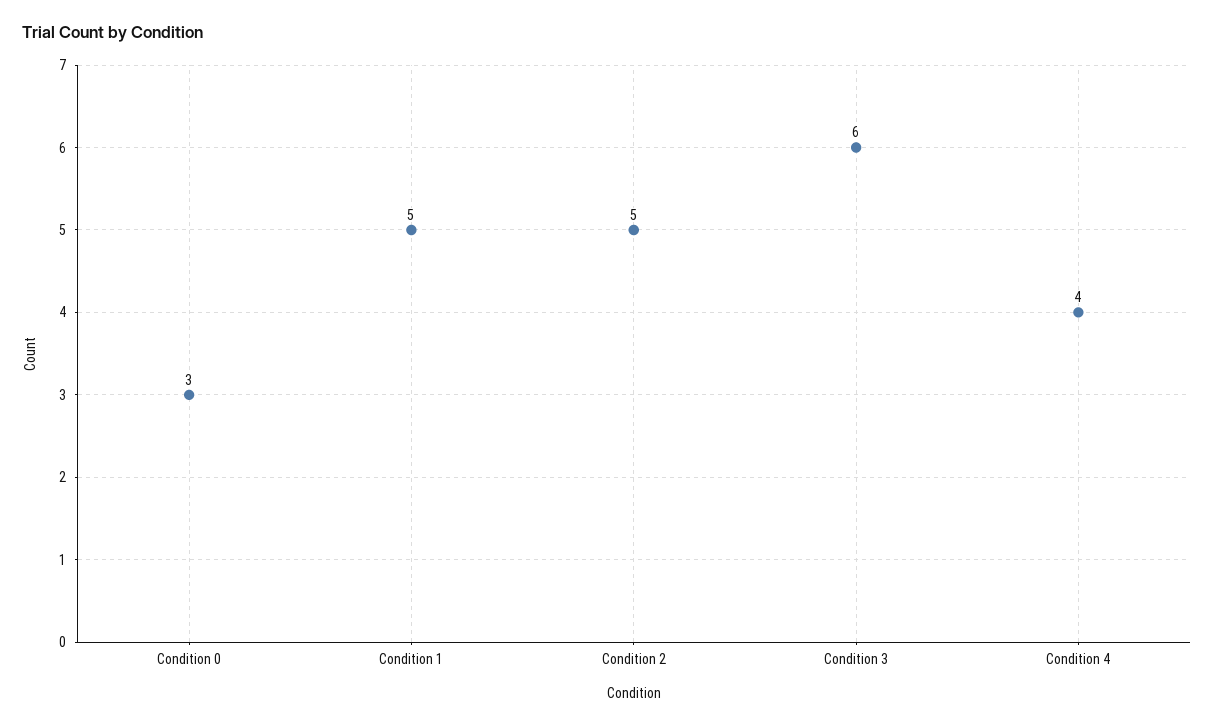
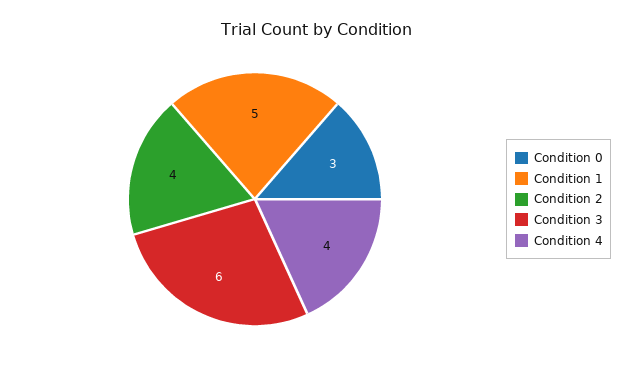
Condition 2: 5 -> 4

